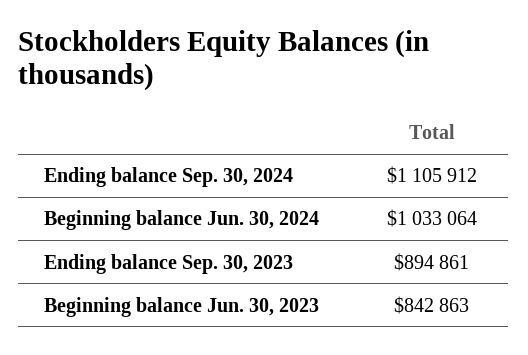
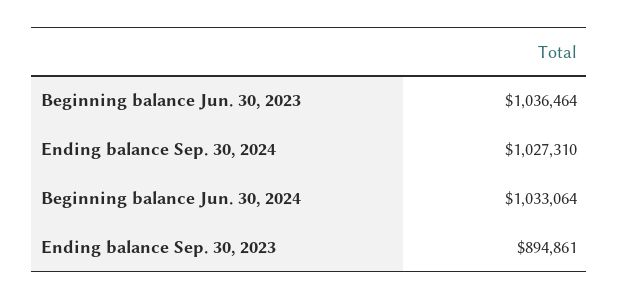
Ending balance Sep. 30, 2024: 1105912 -> 1027310
Beginning balance Jun. 30, 2023: 842863 -> 1036464

